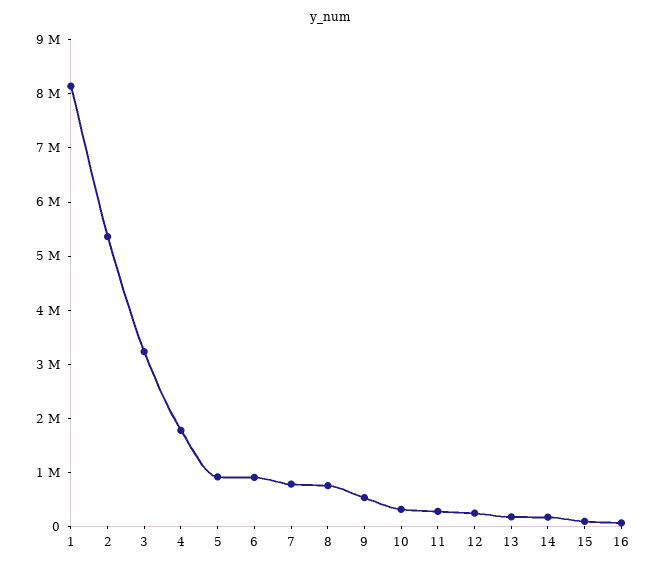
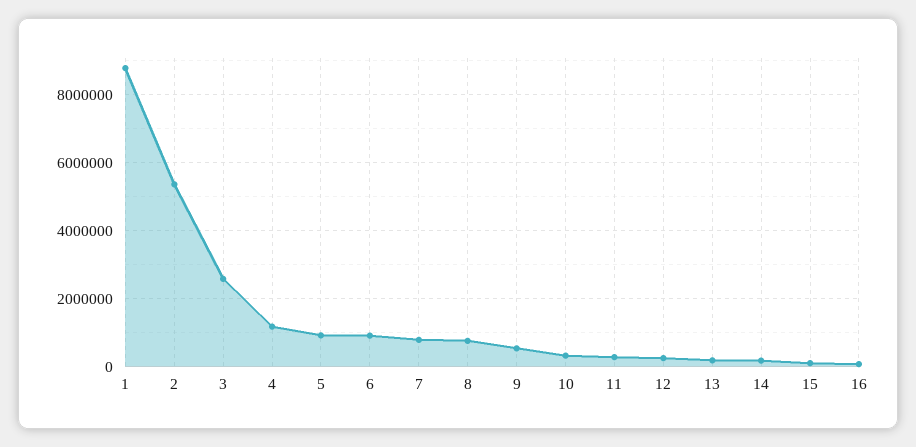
1: 8200000 -> 8800000
3: 3200000 -> 2600000
4: 1800000 -> 1200000

